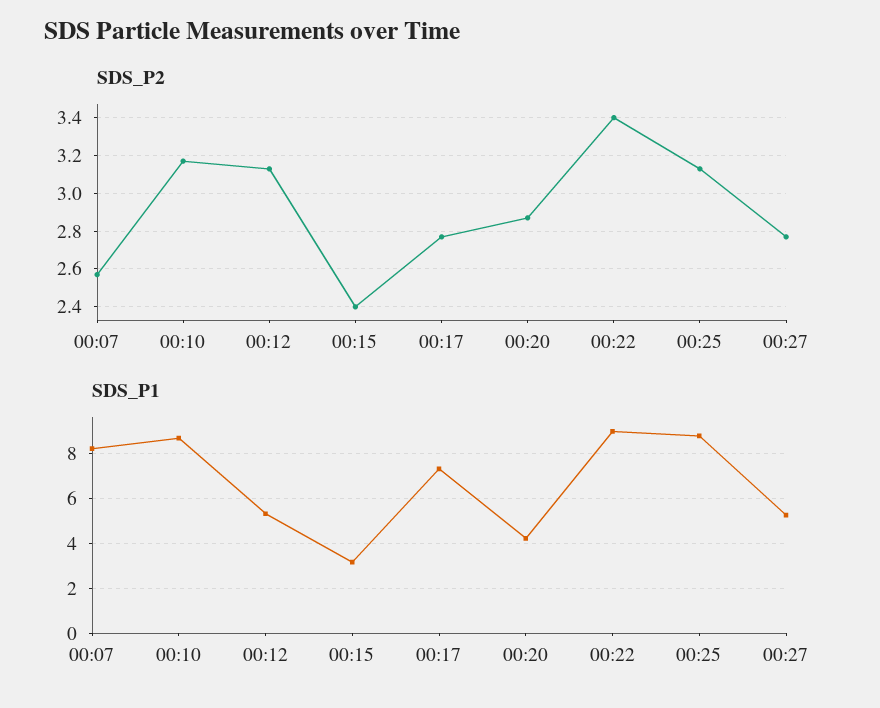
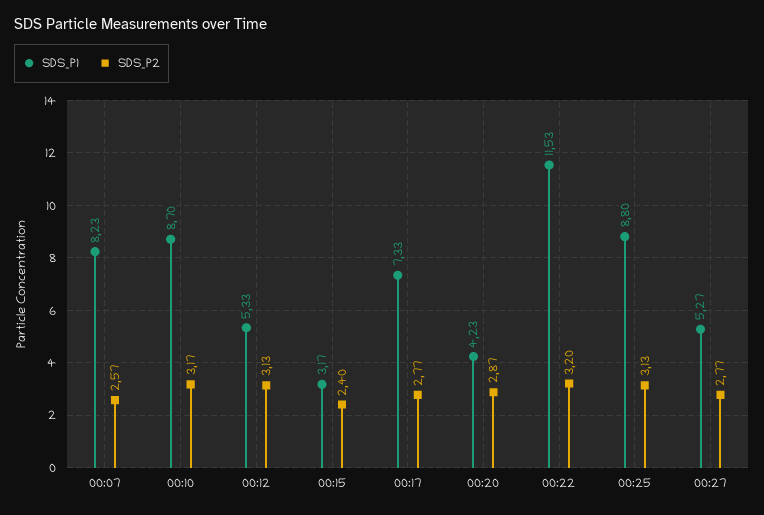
SDS_P2, 00:22: 3.4 -> 3.2
SDS_P1, 00:22: 9 -> 11.53

